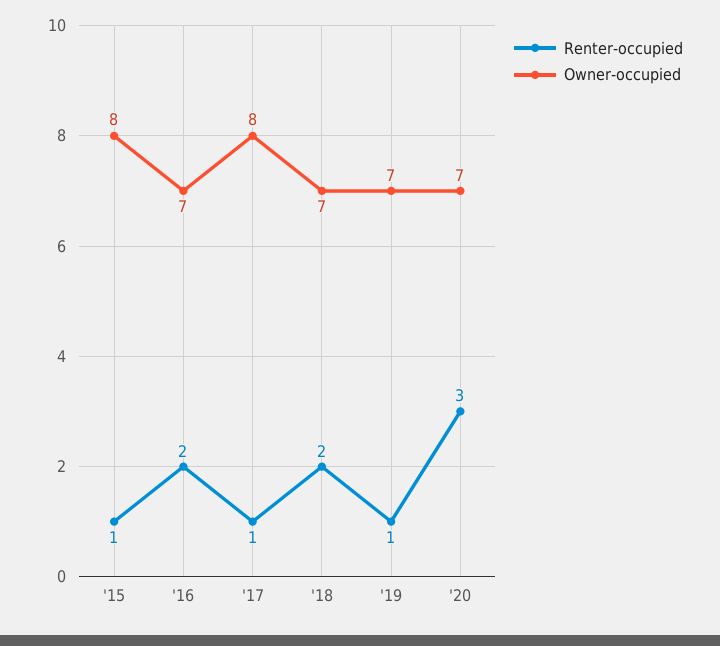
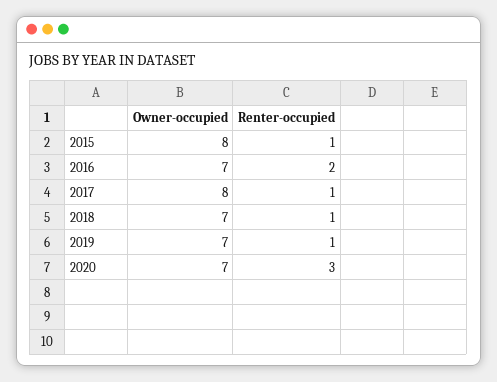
Renter-occupied, '18: 2 -> 1

